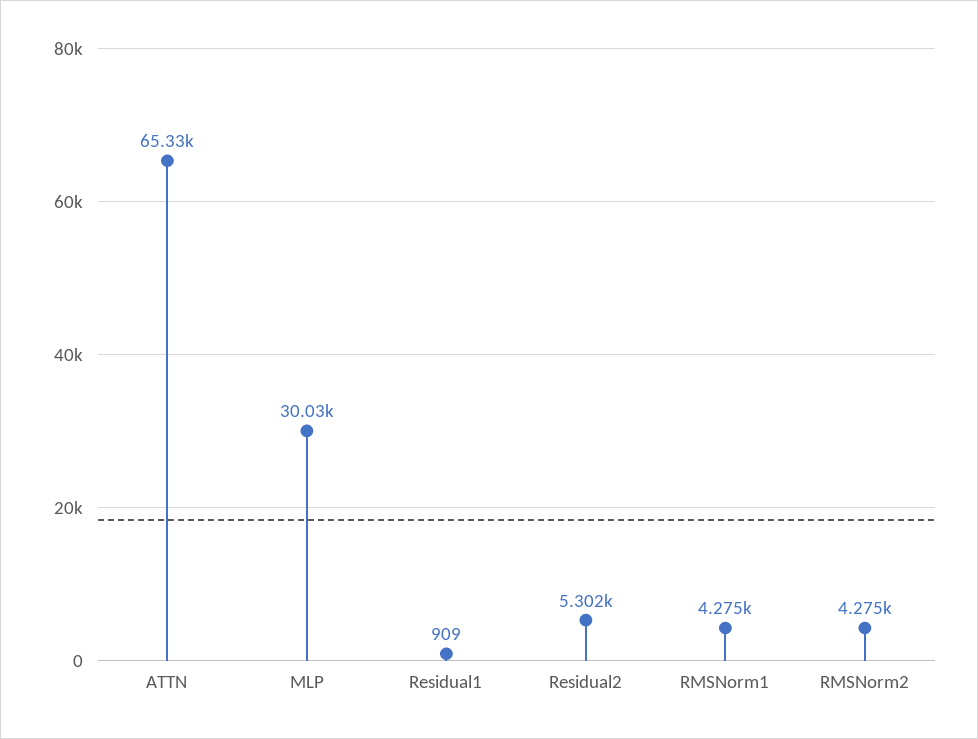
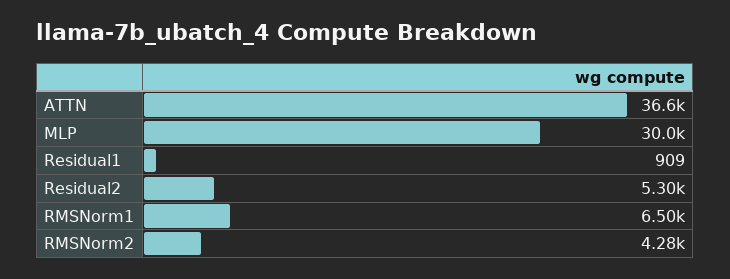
ATTN: 65330 -> 36600
RMSNorm1: 4275 -> 6500

